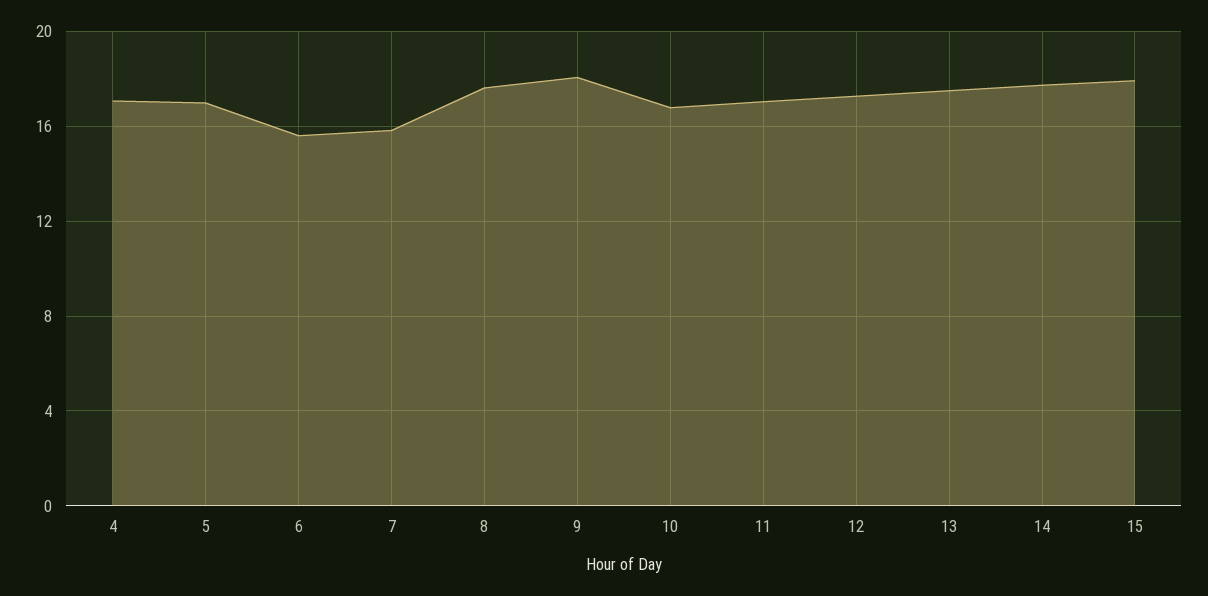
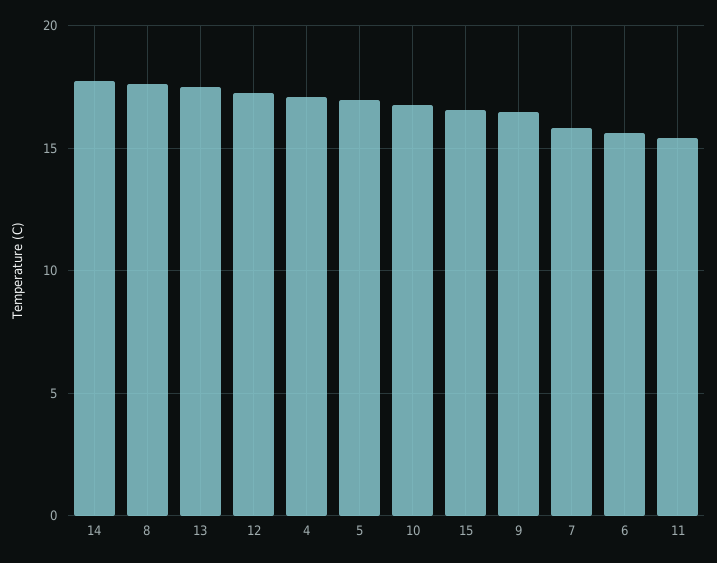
9: 18 -> 16.5
11: 17 -> 15.5
15: 18 -> 16.5

